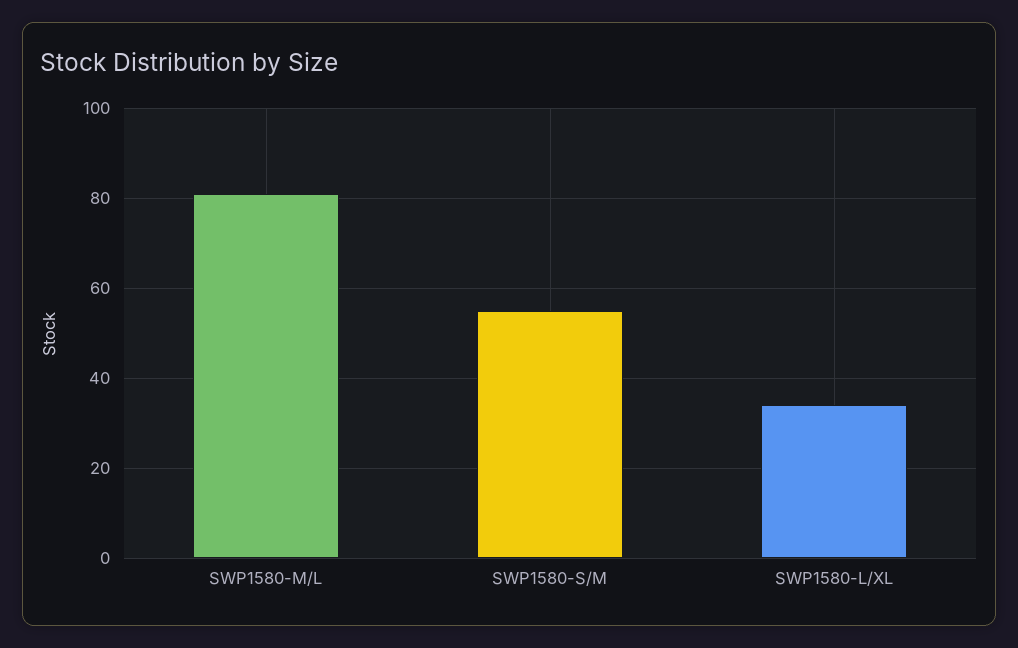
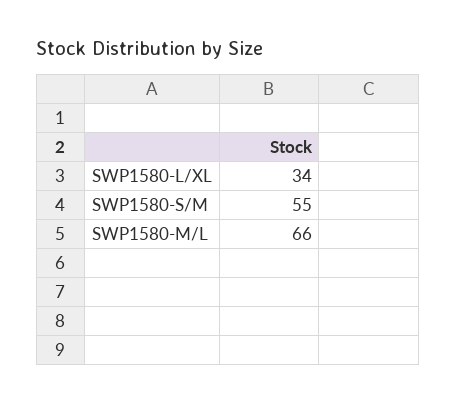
SWP1580-M/L: 80 -> 66

